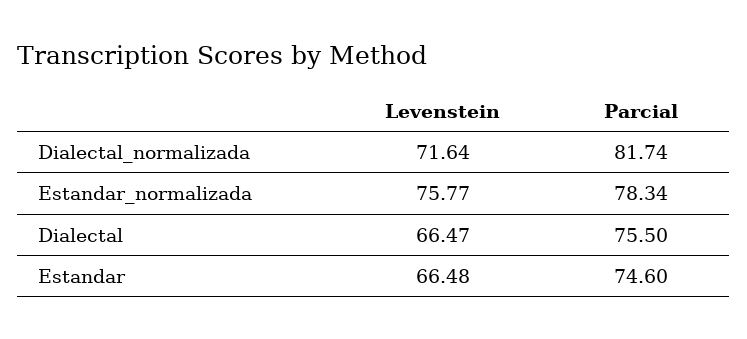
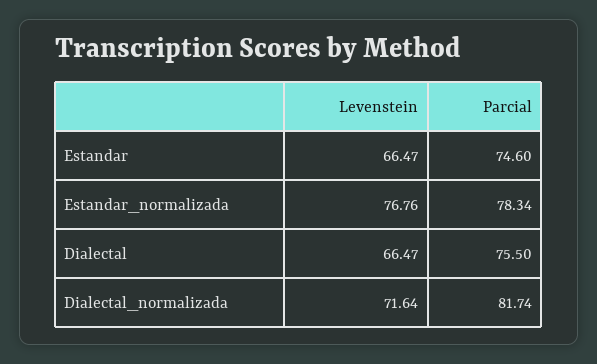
Levenstein, Estandar_normalizada: 75.77 -> 76.76
Levenstein, Estandar: 66.48 -> 66.47

